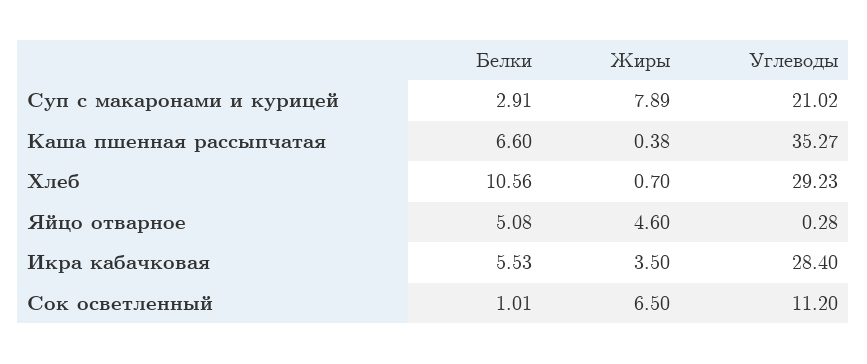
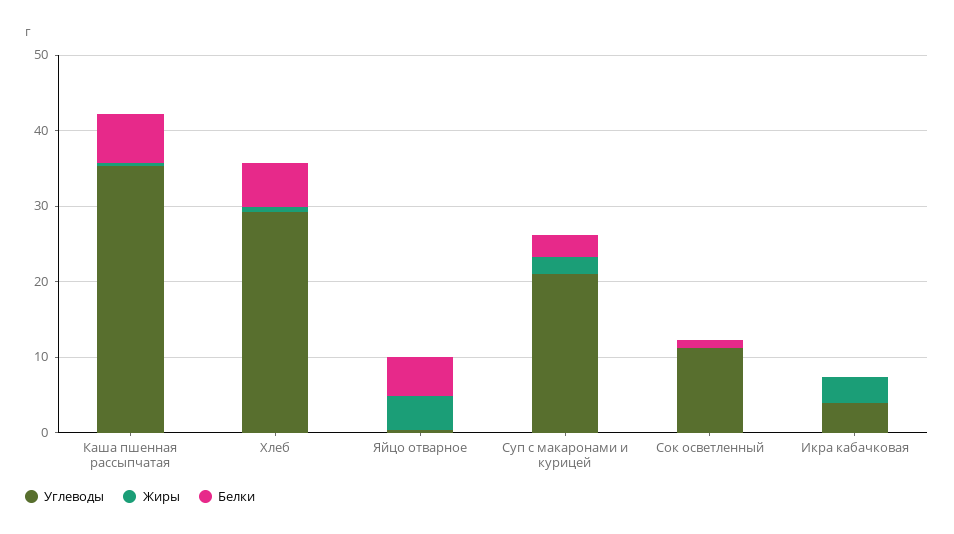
Жиры, Суп с макаронами и курицей: 7.89 -> 2
Белки, Хлеб: 10.56 -> 6
Белки, Икра кабачковая: 5.53 -> 0
Углеводы, Икра кабачковая: 28.4 -> 4
Жиры, Сок осветленный: 6.5 -> 0

